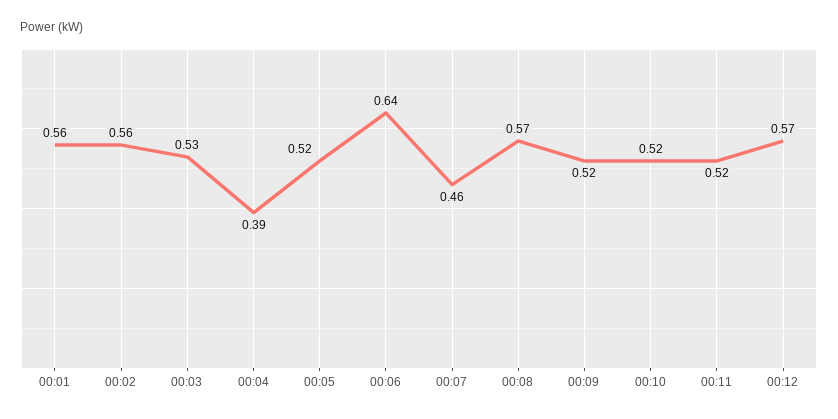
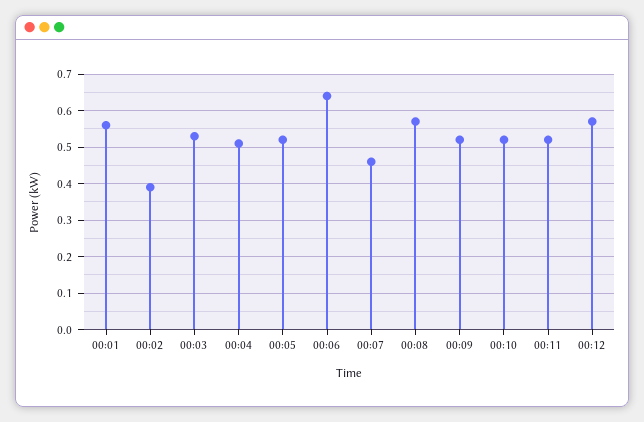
00:02: 0.56 -> 0.4
00:04: 0.39 -> 0.5

